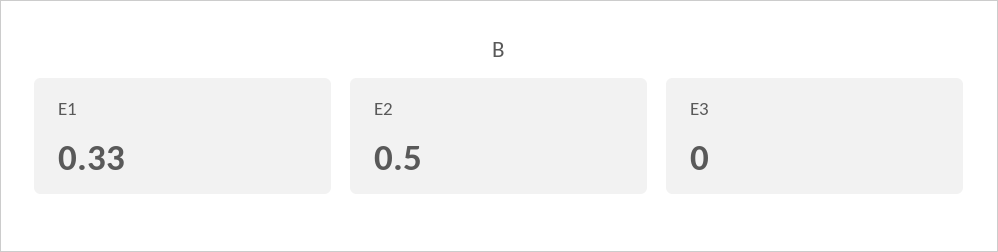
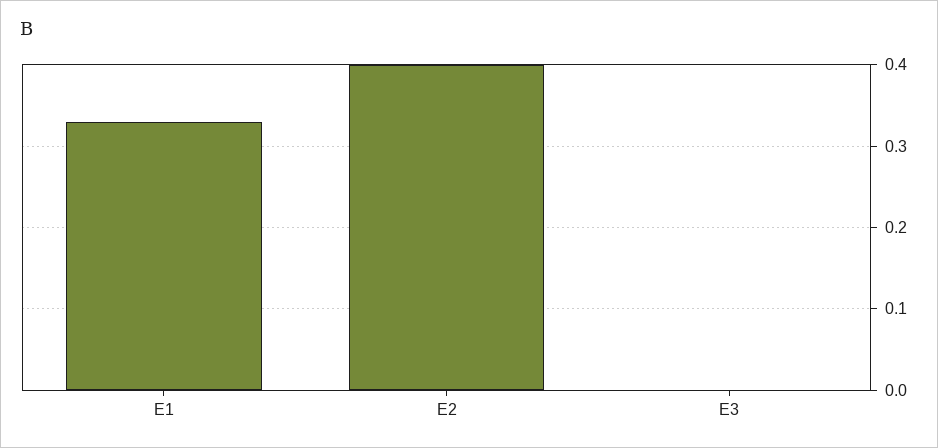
E2: 0.5 -> 0.4

